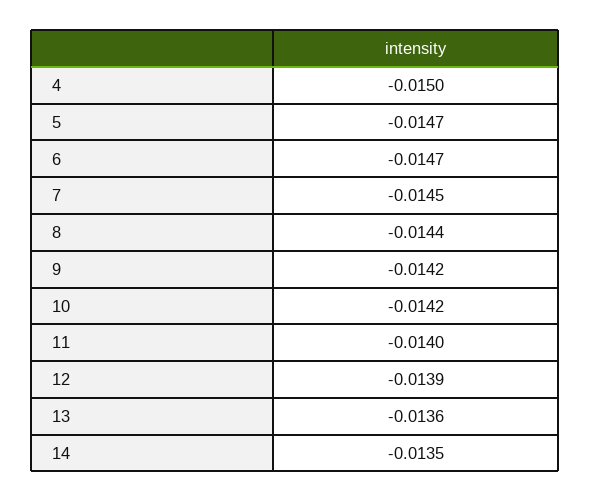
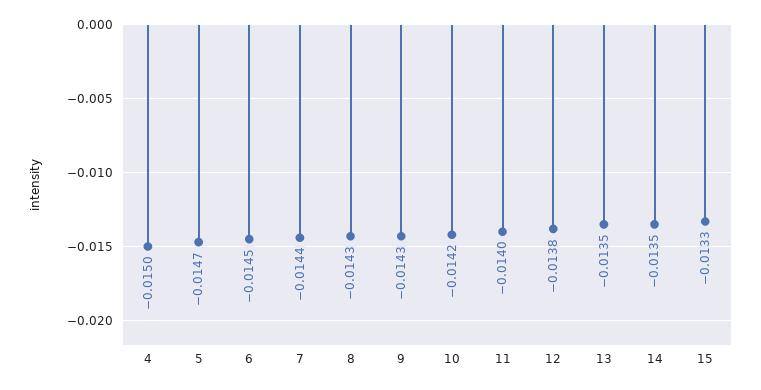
6: -0.0147 -> -0.0145
7: -0.0145 -> -0.0144
8: -0.0144 -> -0.0143
9: -0.0142 -> -0.0143
12: -0.0139 -> -0.0138
13: -0.0136 -> -0.0135
15: none -> -0.0133

